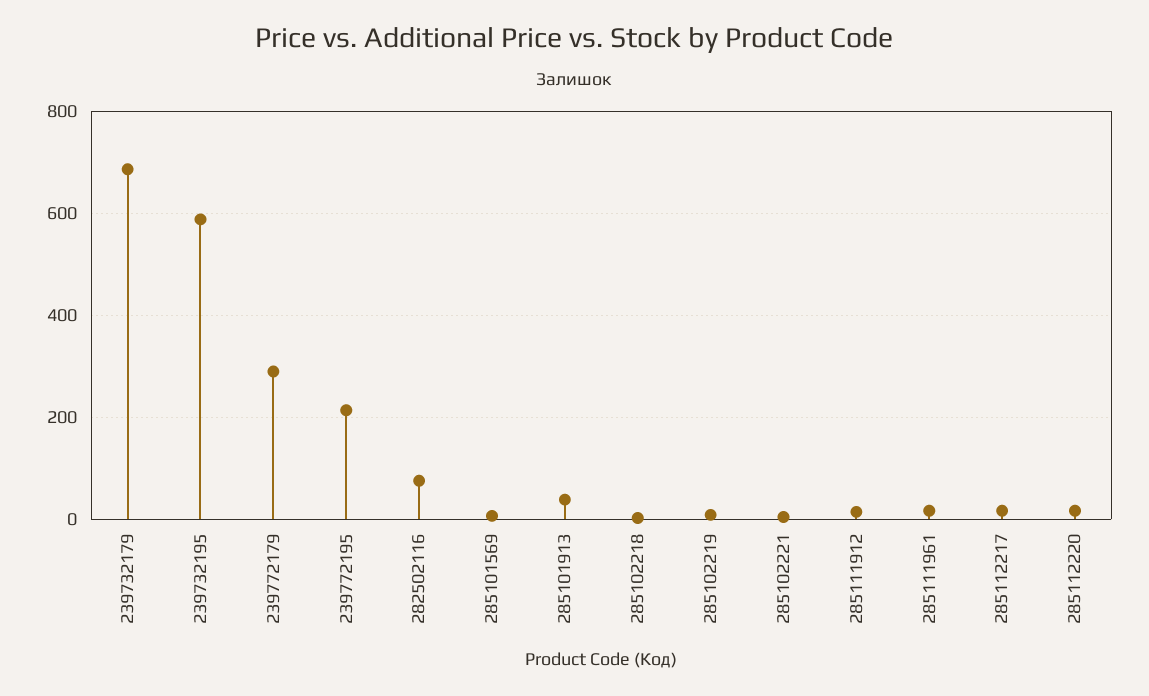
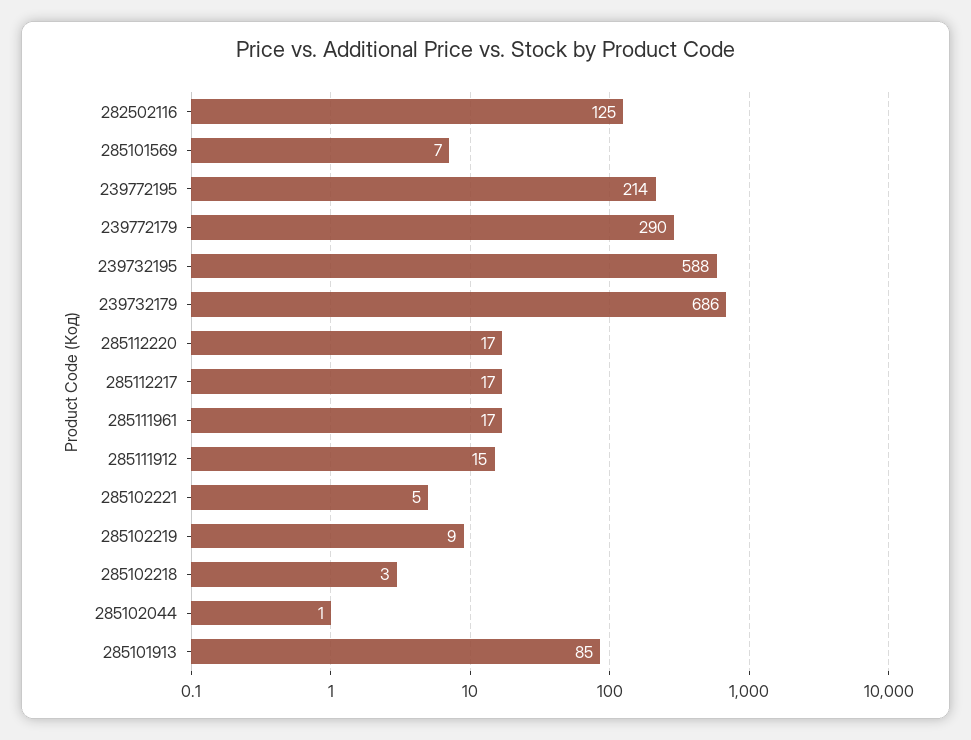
282502116: 80 -> 125
285101913: 40 -> 85
285102044: none -> 1

